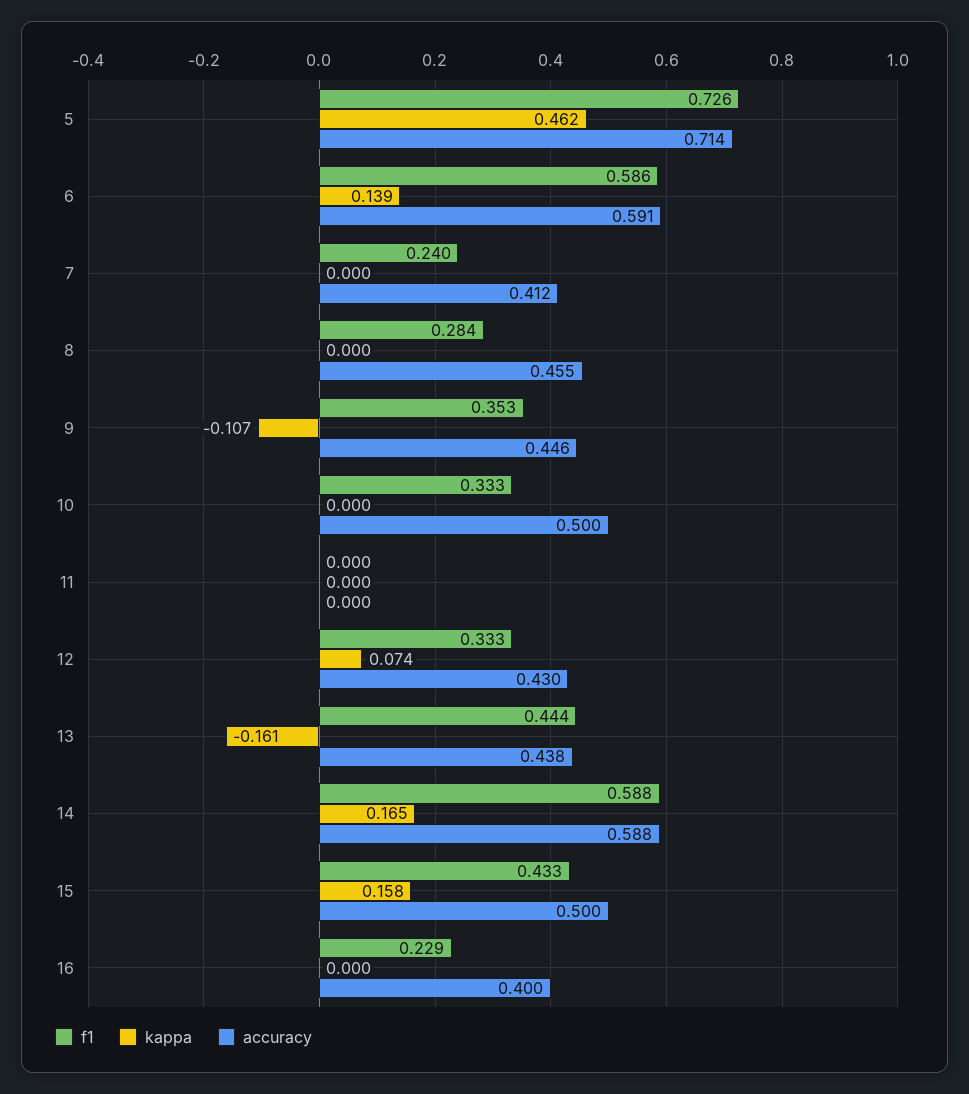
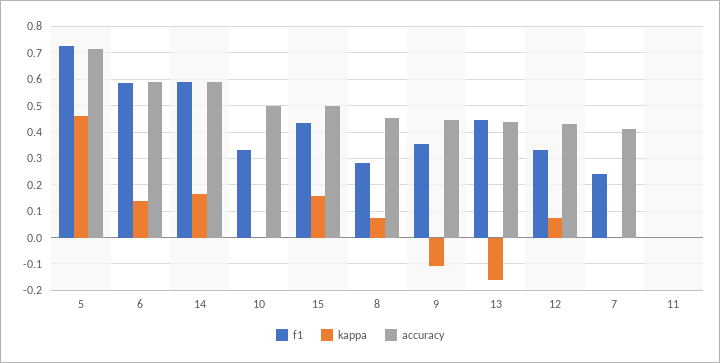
kappa, 8: 0 -> 0.075
f1, 16: 0.229 -> none
kappa, 16: 0 -> none
accuracy, 16: 0.4 -> none

